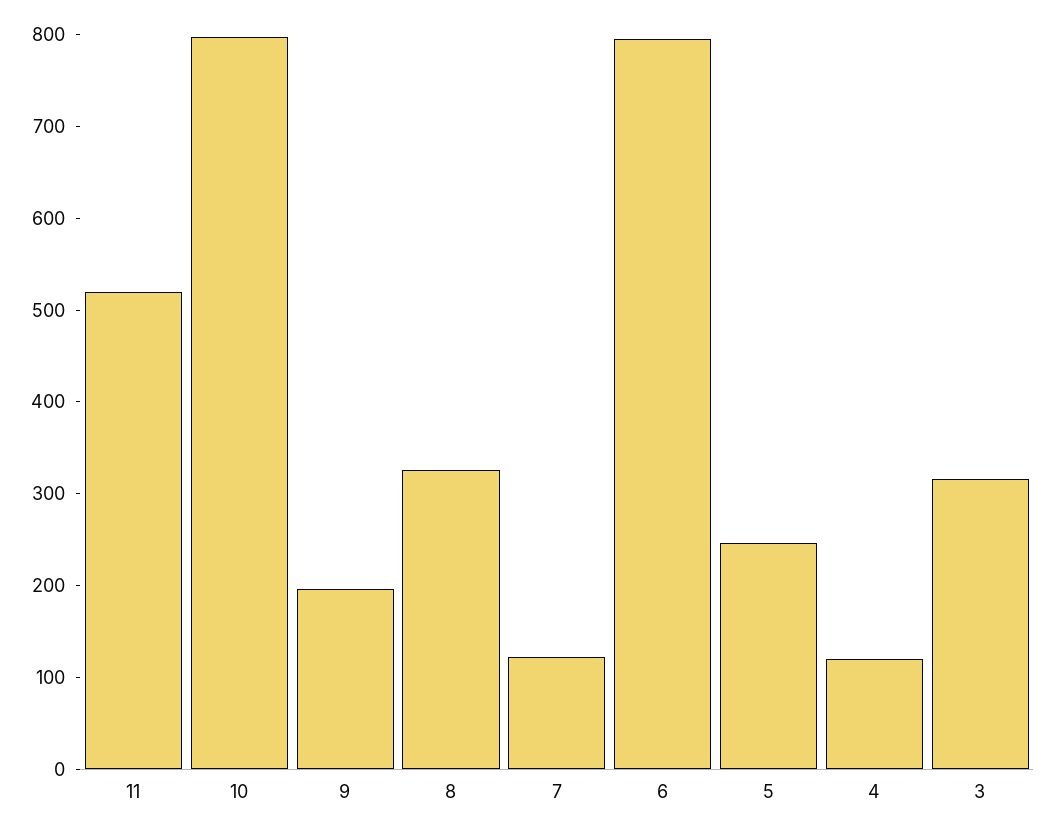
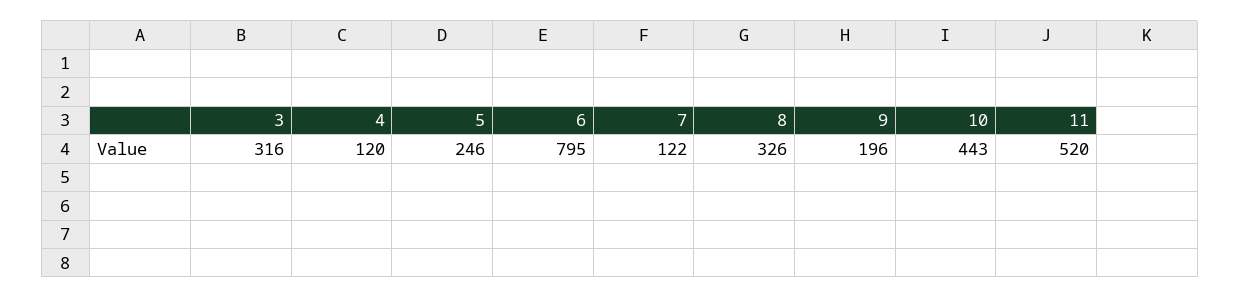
10: 800 -> 443

